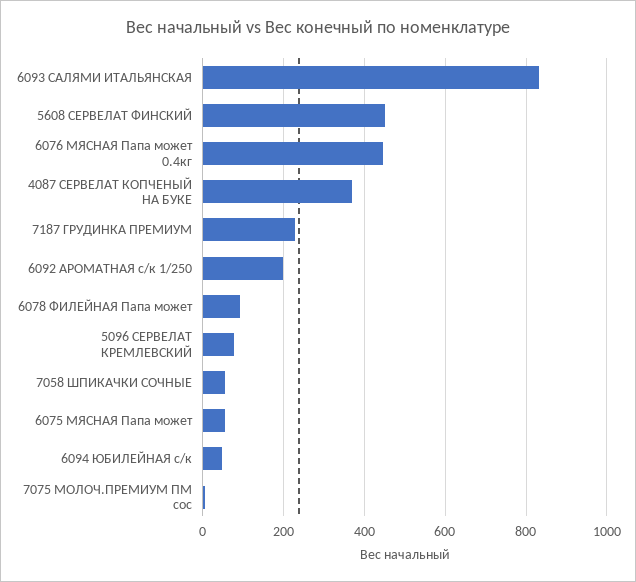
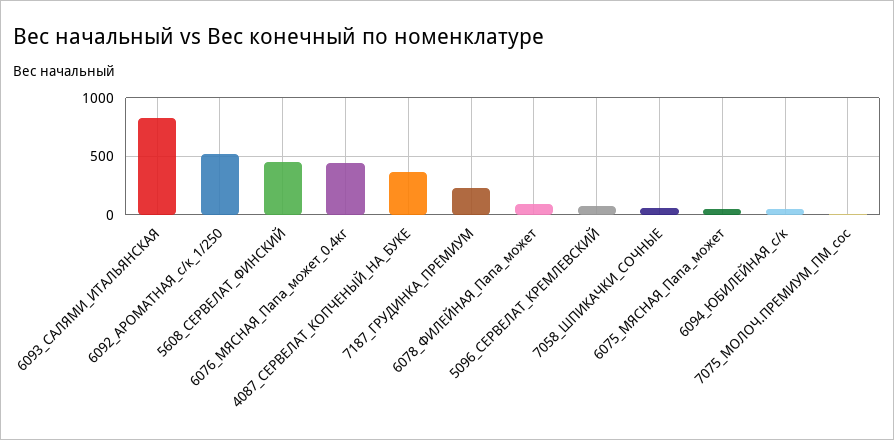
6092 АРОМАТНАЯ с/к 1/250: 200 -> 500

